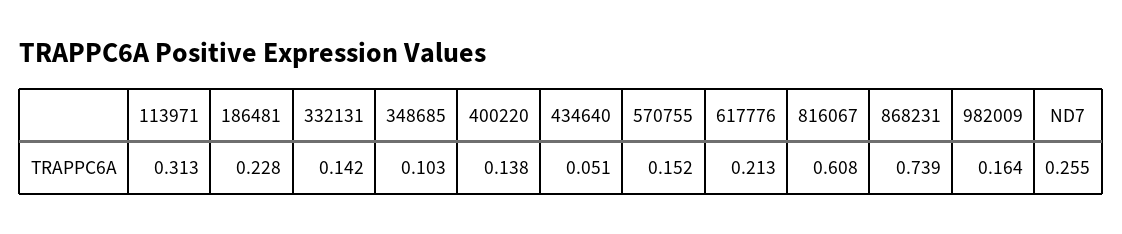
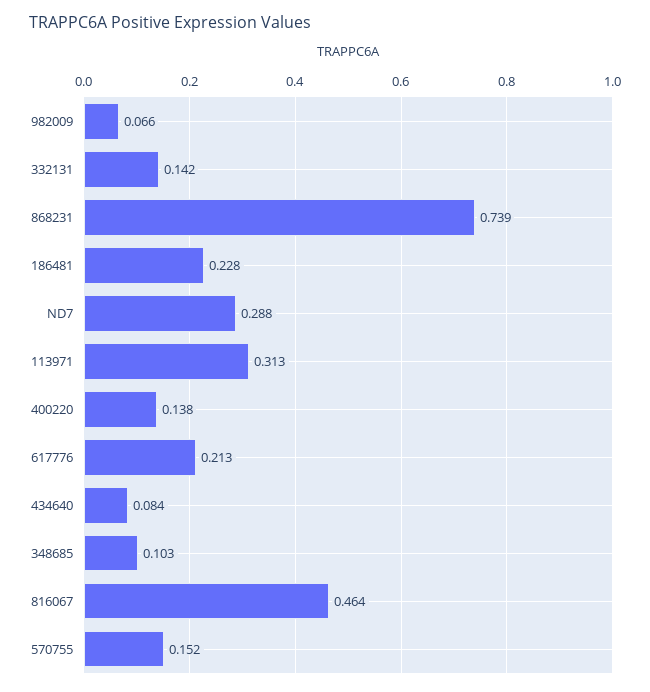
434640: 0.051 -> 0.084
816067: 0.608 -> 0.464
982009: 0.164 -> 0.066
ND7: 0.255 -> 0.288

